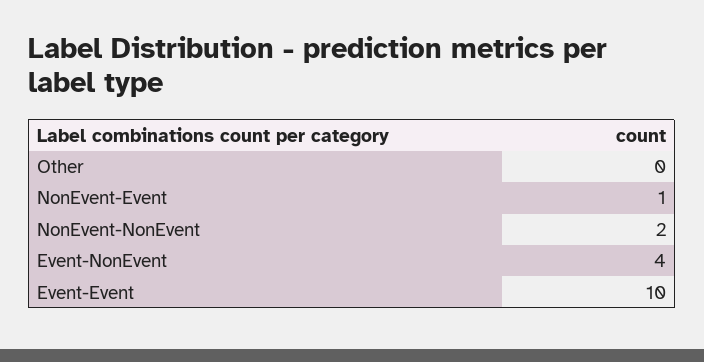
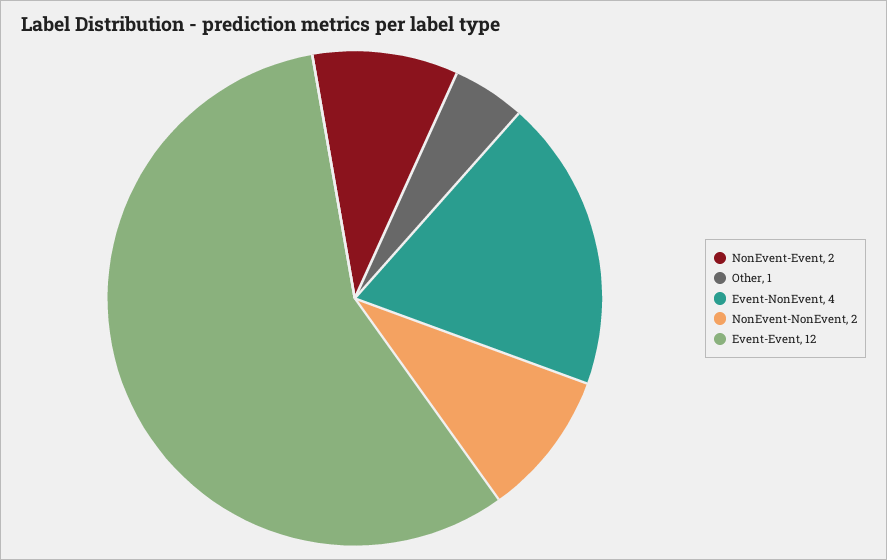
Other: 0 -> 1
NonEvent-Event: 1 -> 2
Event-Event: 10 -> 12

